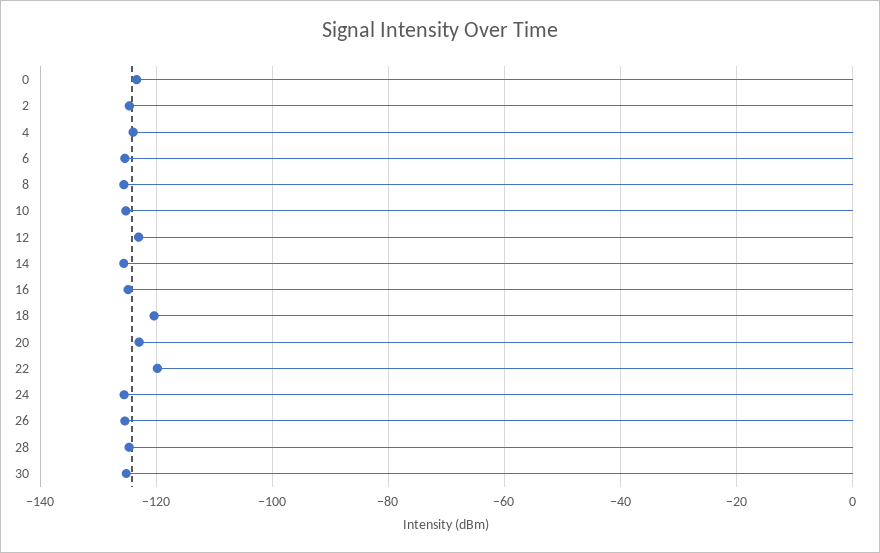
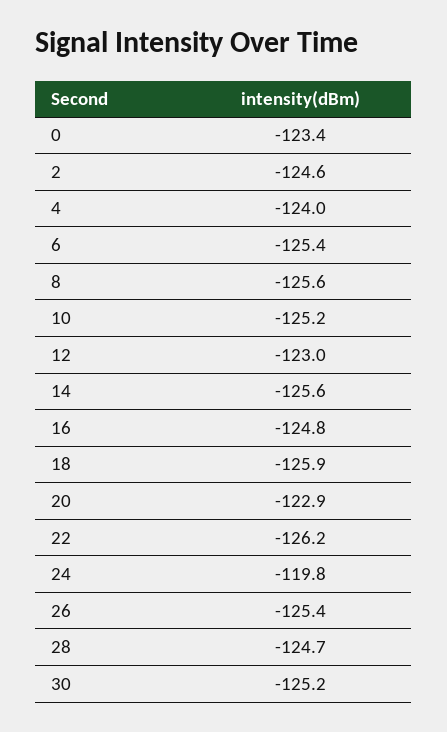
18: -120 -> -125.9
22: -120 -> -126.2
24: -126 -> -119.8

